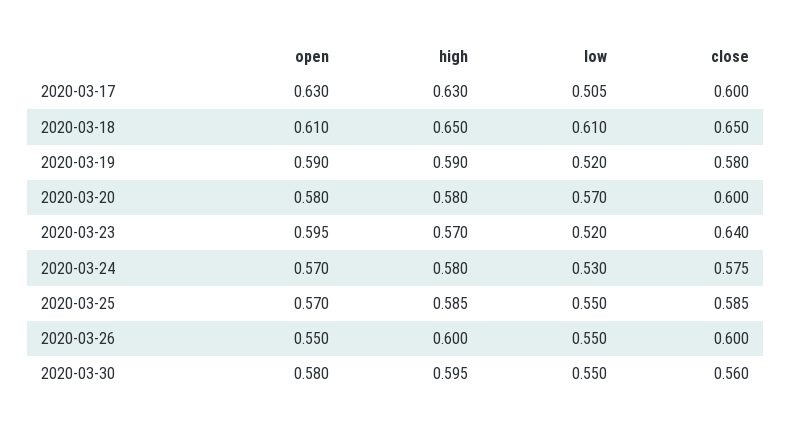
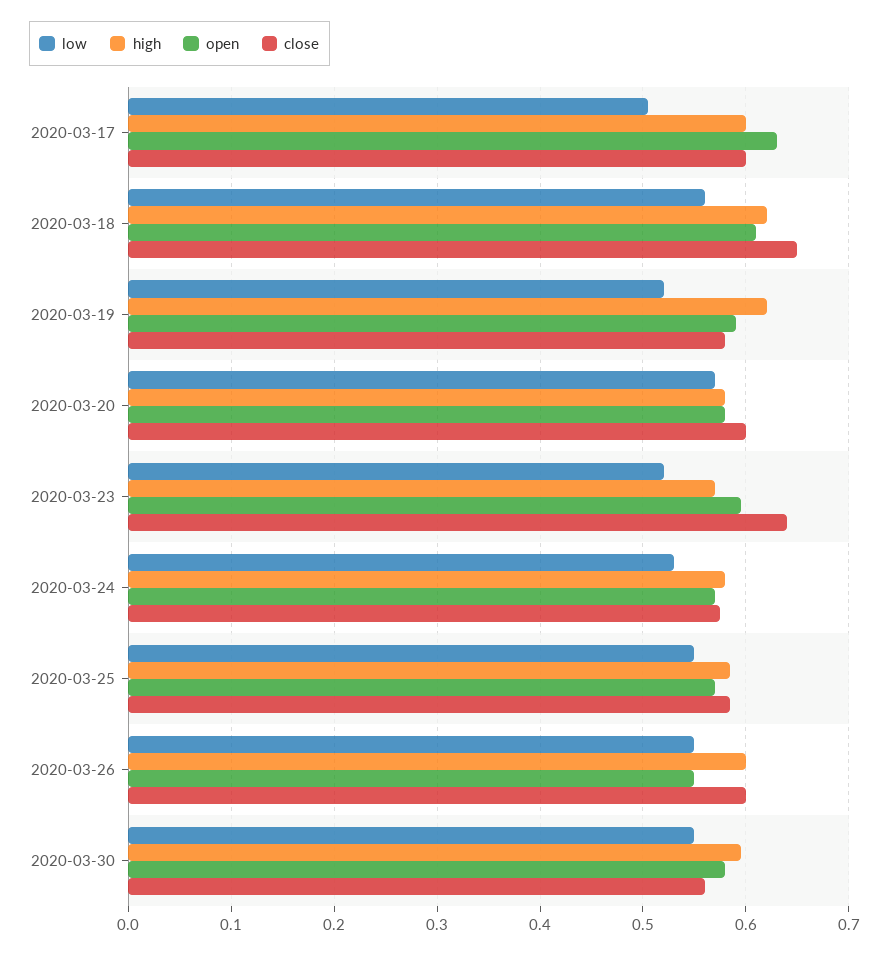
high, 2020-03-17: 0.63 -> 0.6
high, 2020-03-18: 0.65 -> 0.62
low, 2020-03-18: 0.61 -> 0.56
high, 2020-03-19: 0.59 -> 0.62

